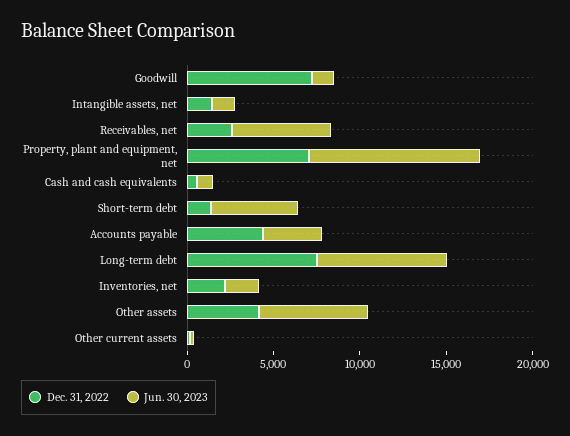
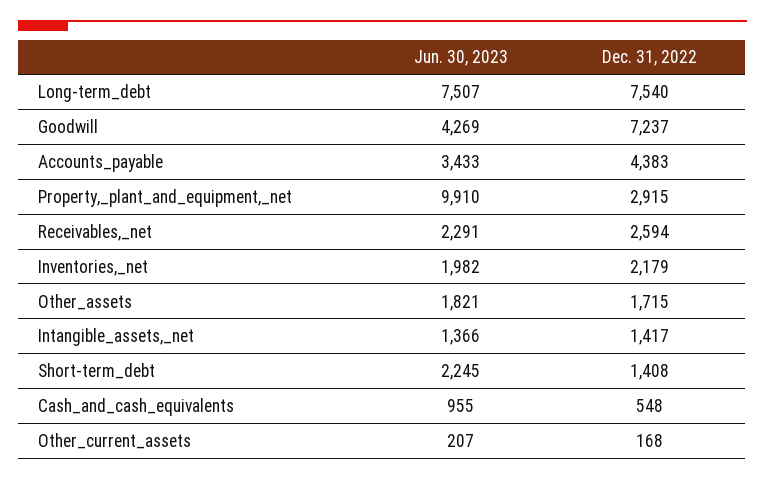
Jun. 30, 2023, Goodwill: 1000 -> 4269
Jun. 30, 2023, Receivables, net: 6000 -> 2291
Dec. 31, 2022, Property, plant and equipment, net: 7000 -> 2915
Jun. 30, 2023, Short-term debt: 5000 -> 2245
Dec. 31, 2022, Other assets: 4000 -> 1715
Jun. 30, 2023, Other assets: 6000 -> 1821

